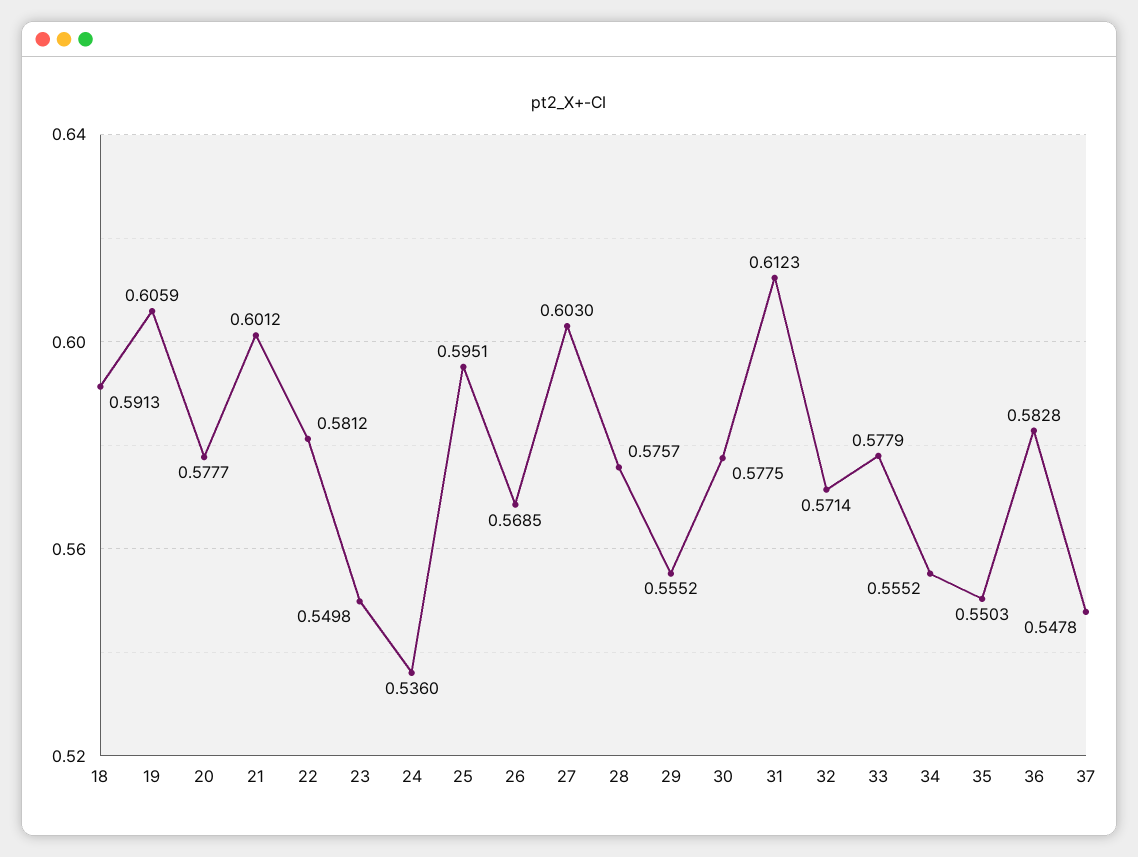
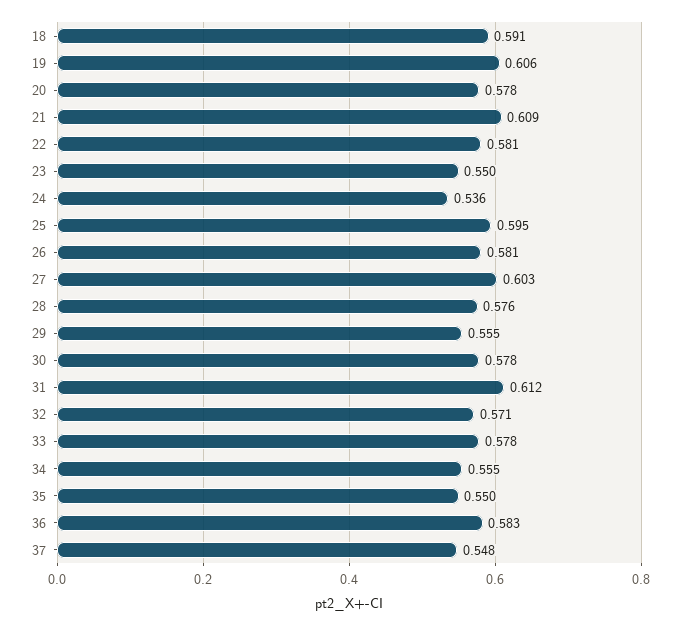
21: 0.6012 -> 0.609
26: 0.5685 -> 0.581

